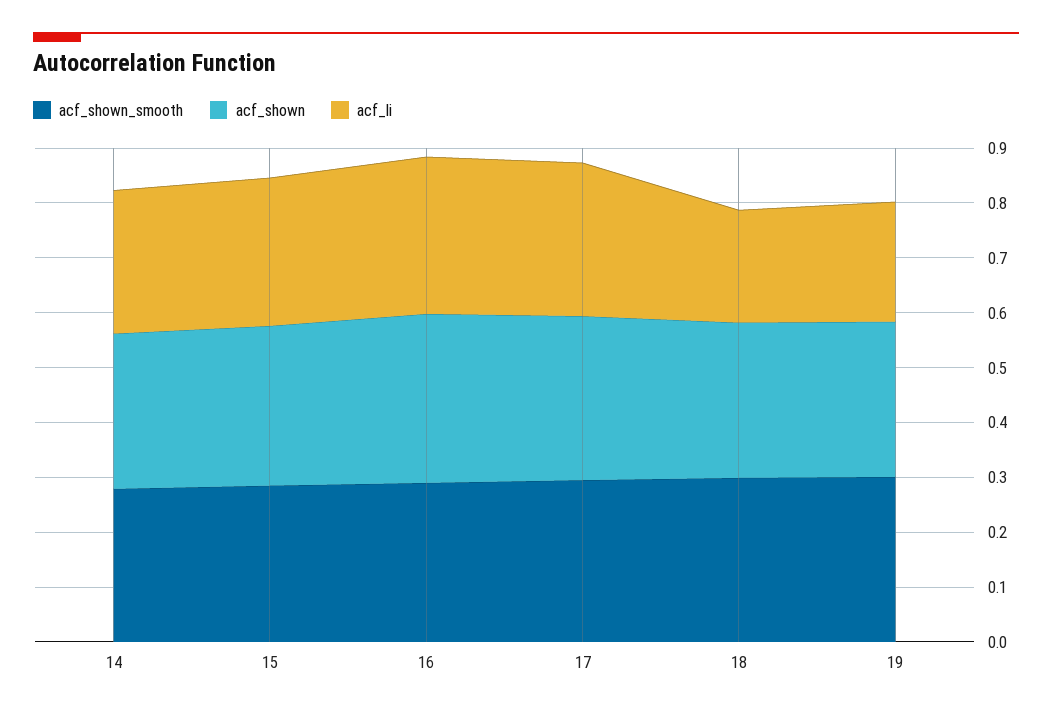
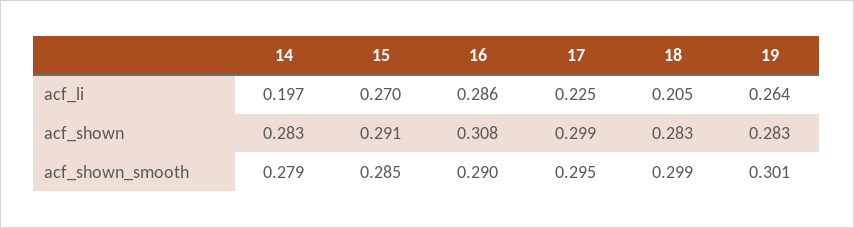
acf_li, 14: 0.26 -> 0.197
acf_li, 17: 0.28 -> 0.225
acf_li, 19: 0.22 -> 0.264

